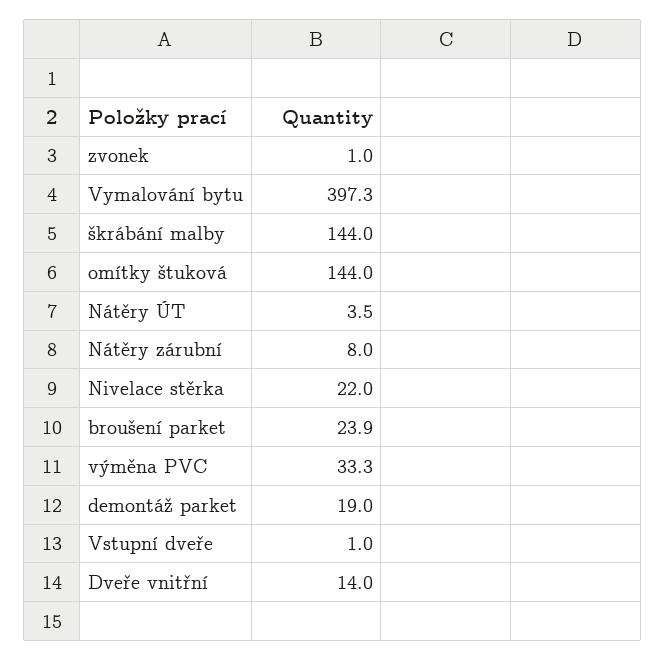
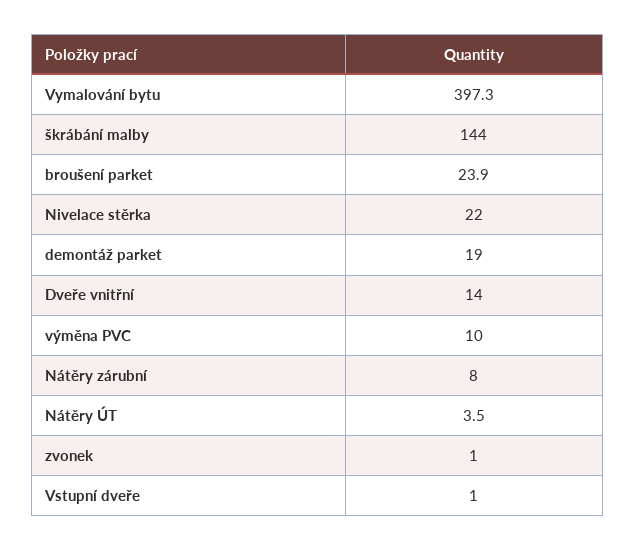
omítky štuková: 144 -> none
výměna PVC: 33.3 -> 10

